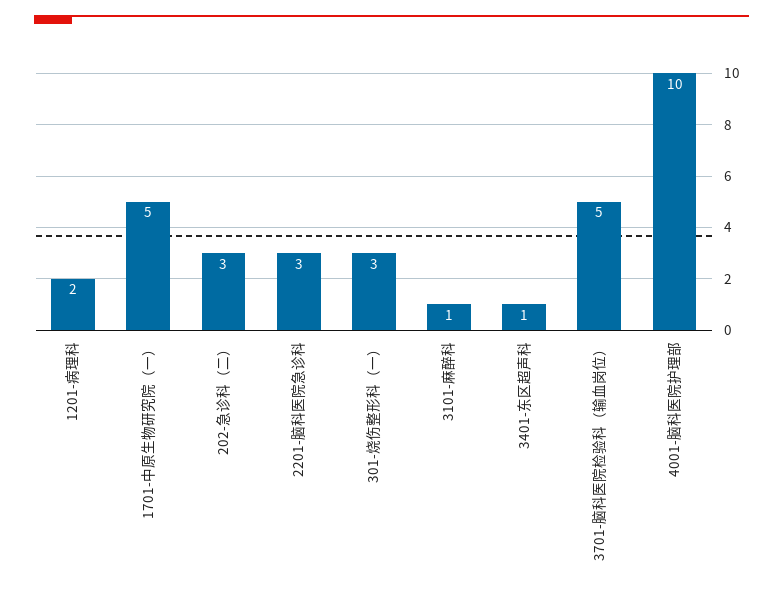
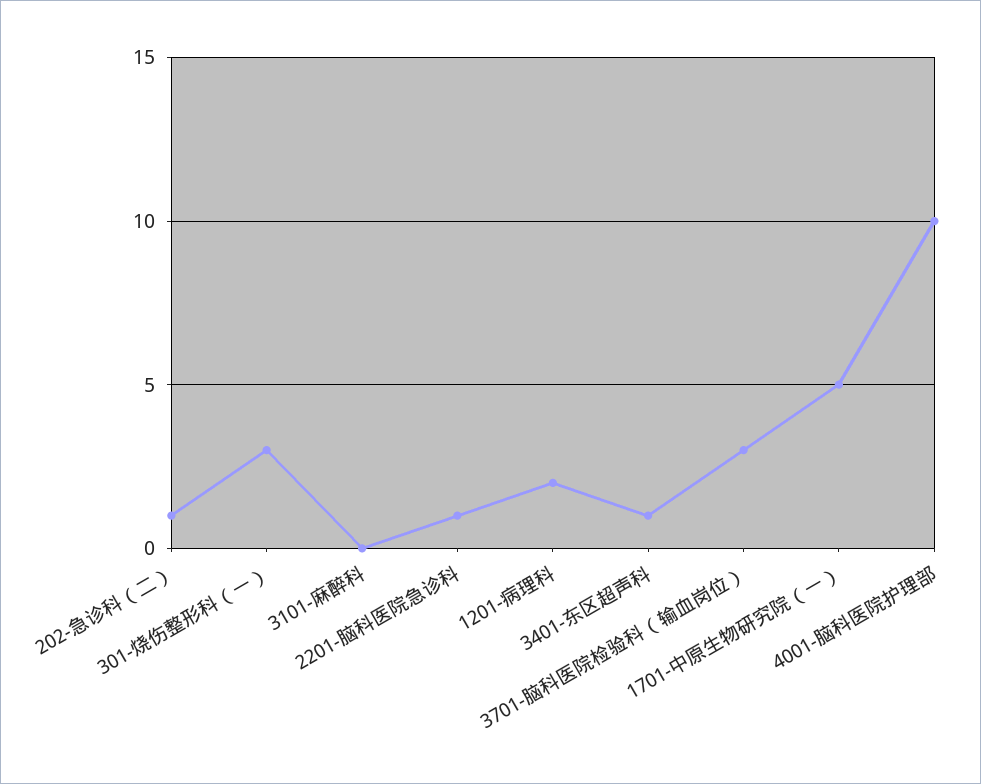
202-急诊科（二）: 3 -> 1
2201-脑科医院急诊科: 3 -> 1
3101-麻醉科: 1 -> 0
3701-脑科医院检验科（输血岗位）: 5 -> 3

